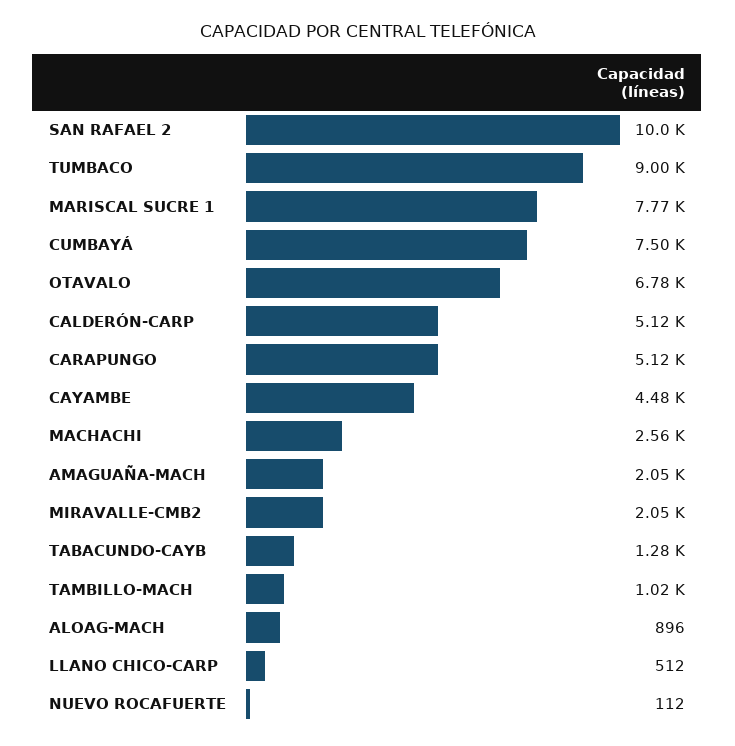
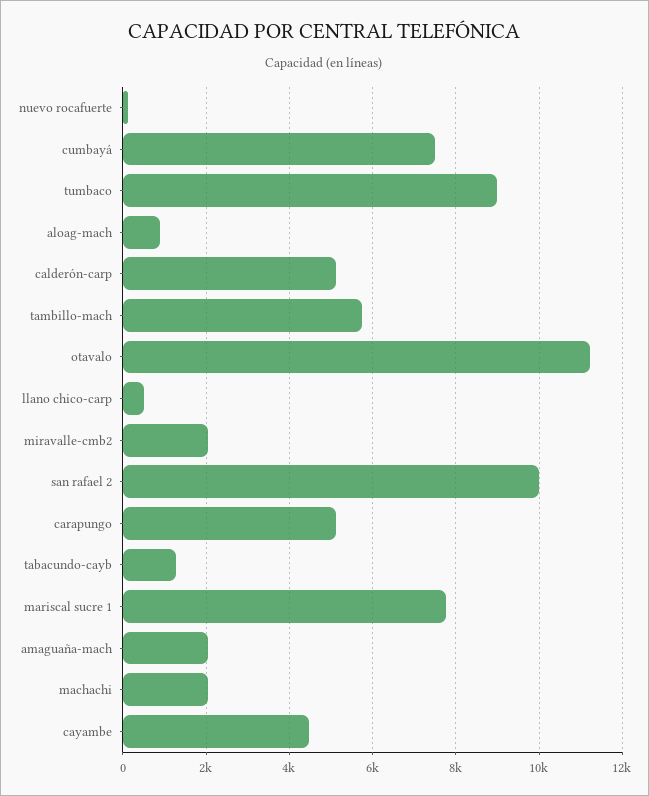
OTAVALO: 6780 -> 11200
MACHACHI: 2560 -> 2000
TAMBILLO-MACH: 1020 -> 5800

